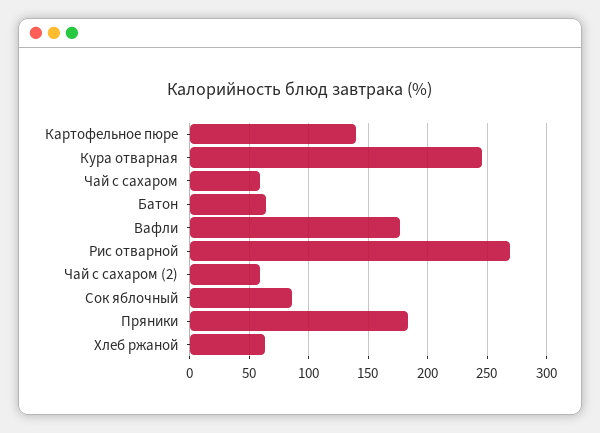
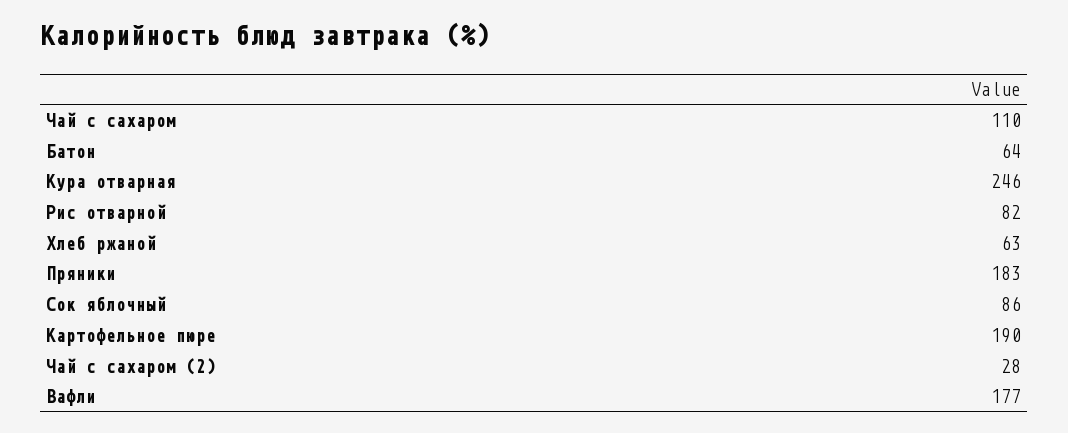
Картофельное пюре: 140 -> 190
Чай с сахаром: 60 -> 110
Рис отварной: 270 -> 82
Чай с сахаром (2): 60 -> 28

